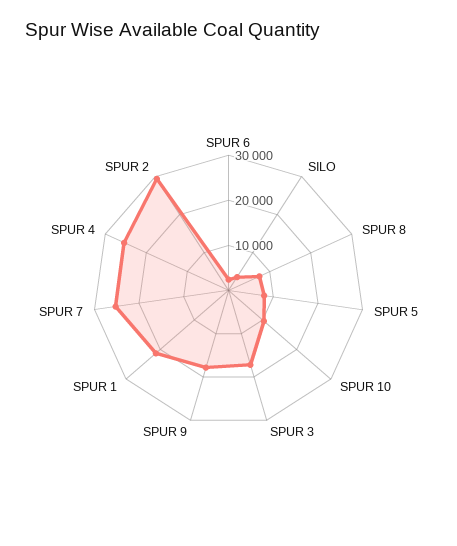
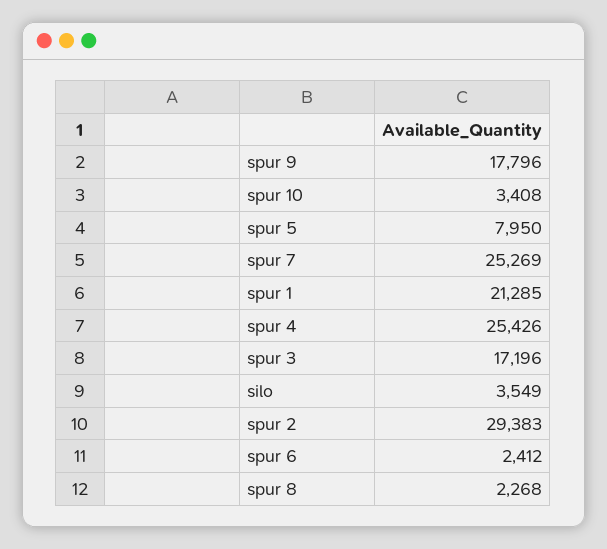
SPUR 8: 8000 -> 2268
SPUR 10: 10000 -> 3408

